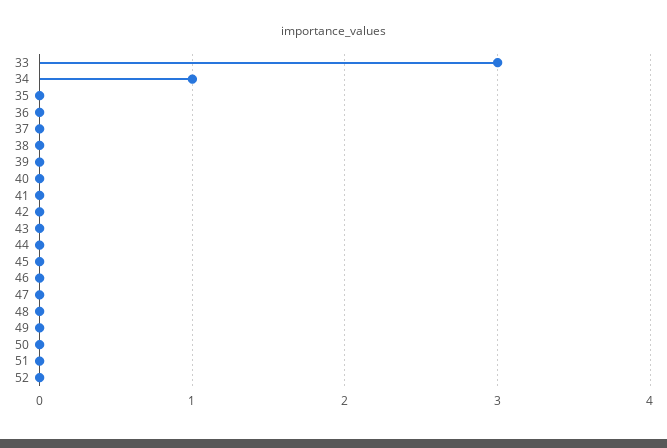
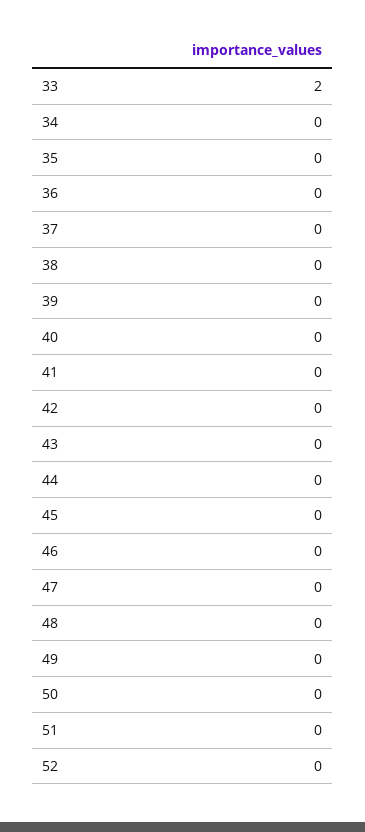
33: 3 -> 2
34: 1 -> 0

